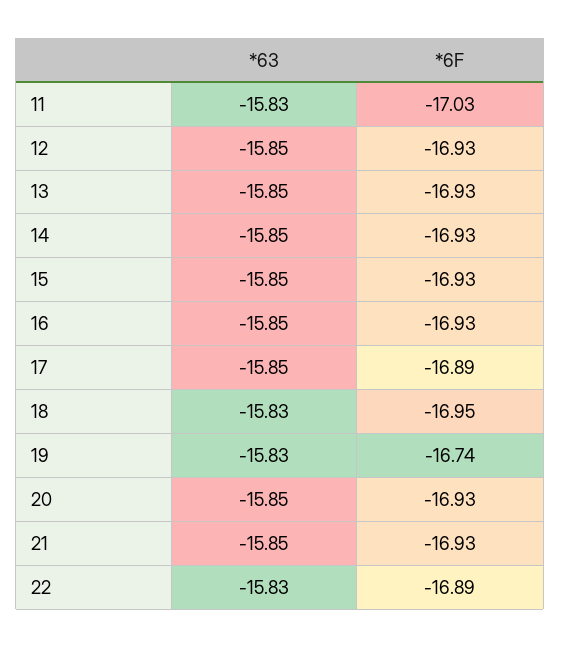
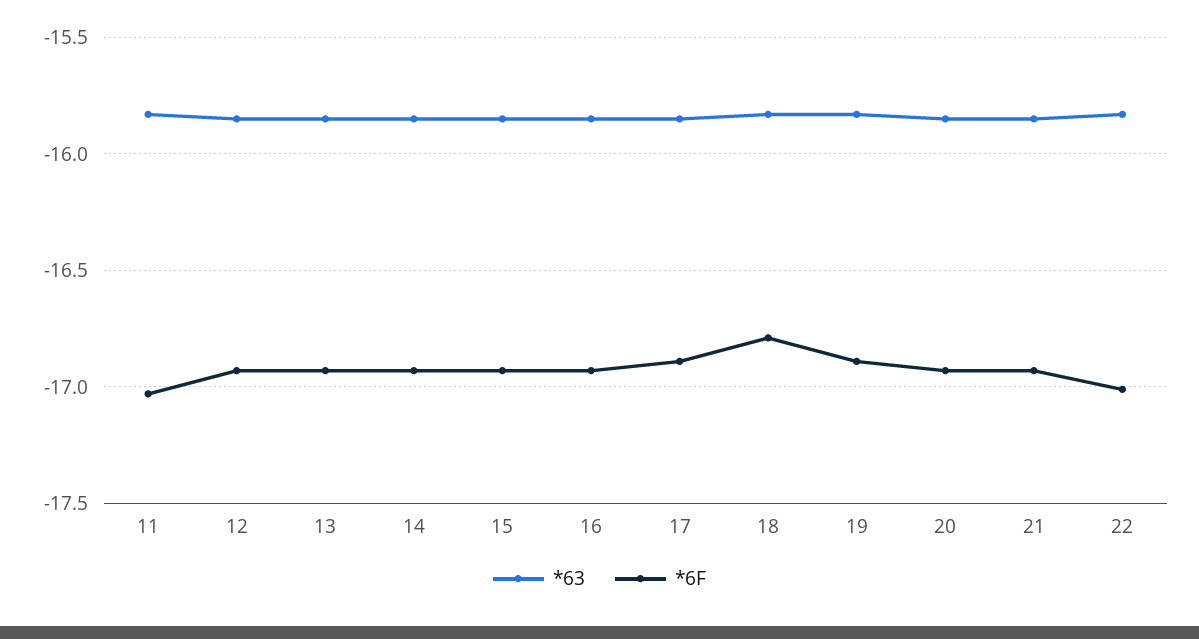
*6F, 18: -16.95 -> -16.8
*6F, 19: -16.74 -> -16.9
*6F, 22: -16.89 -> -17

